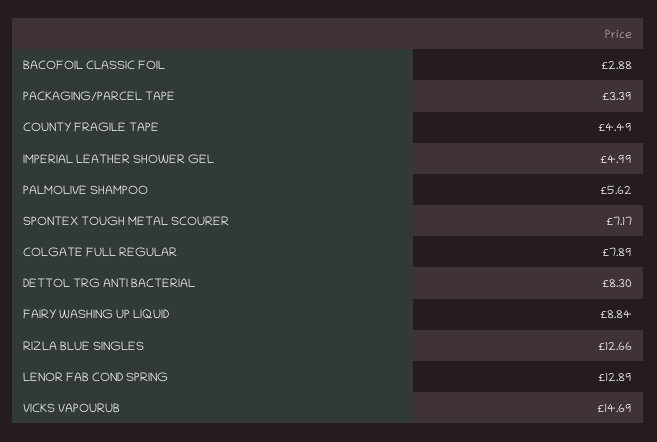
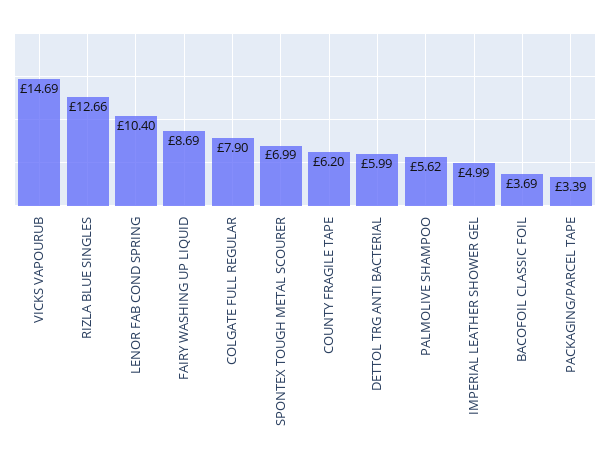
BACOFOIL CLASSIC FOIL: 2.88 -> 3.69
COUNTY FRAGILE TAPE: 4.49 -> 6.2
SPONTEX TOUGH METAL SCOURER: 7.17 -> 6.99
COLGATE FULL REGULAR: 7.89 -> 7.9
DETTOL TRG ANTI BACTERIAL: 8.3 -> 5.99
FAIRY WASHING UP LIQUID: 8.84 -> 8.69
LENOR FAB COND SPRING: 12.89 -> 10.4

